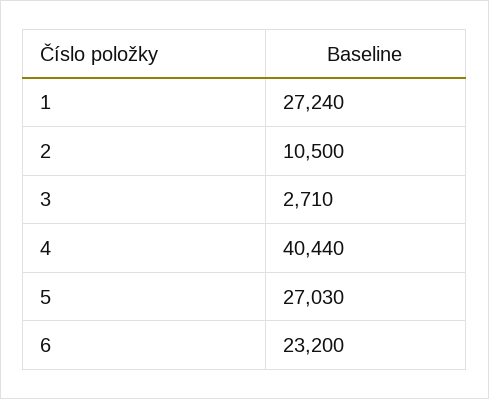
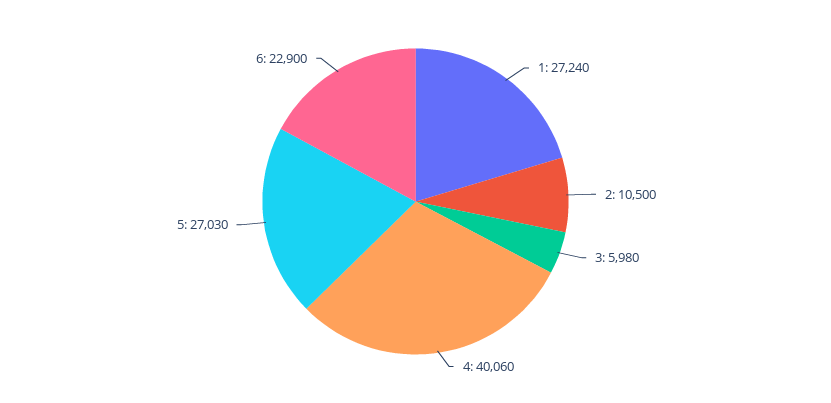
3: 2710 -> 5980
4: 40440 -> 40060
6: 23200 -> 22900

